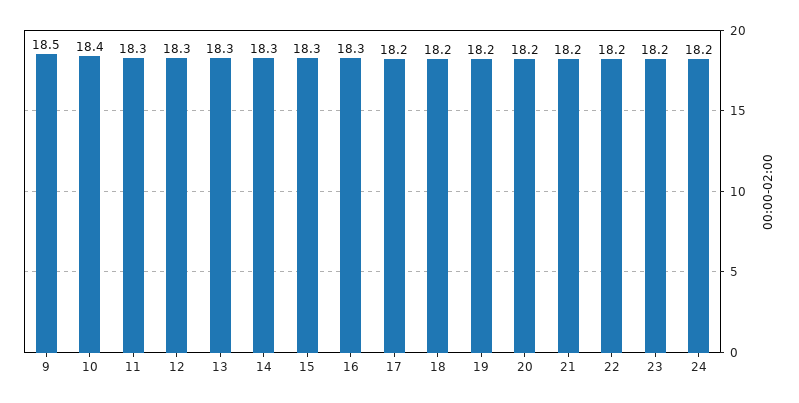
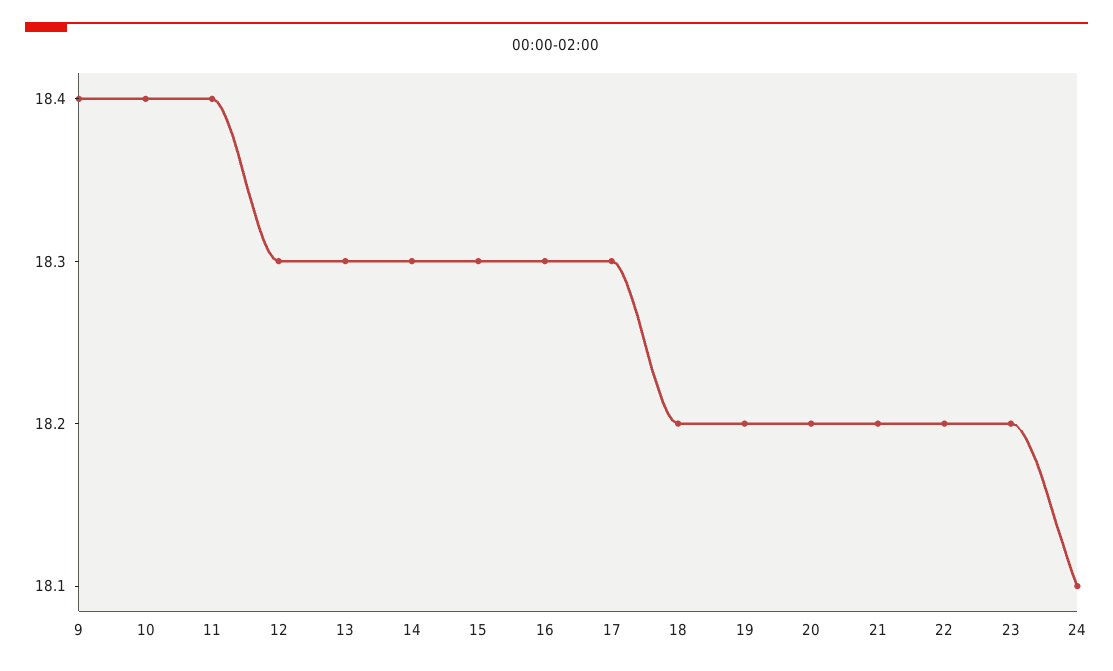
9: 18.5 -> 18.4
11: 18.3 -> 18.4
17: 18.2 -> 18.3
24: 18.2 -> 18.1

